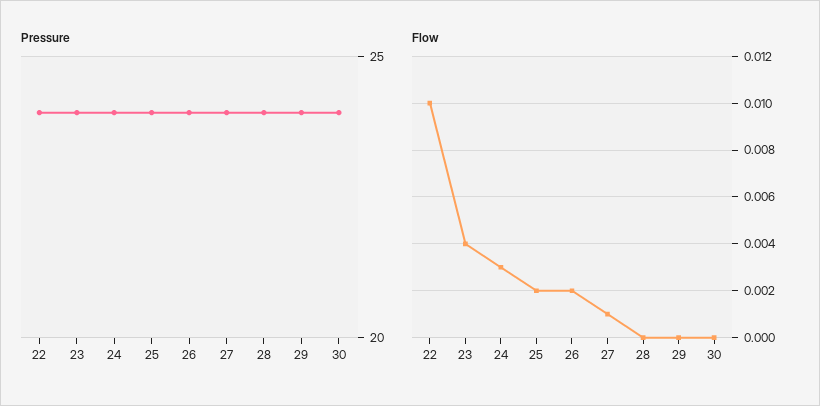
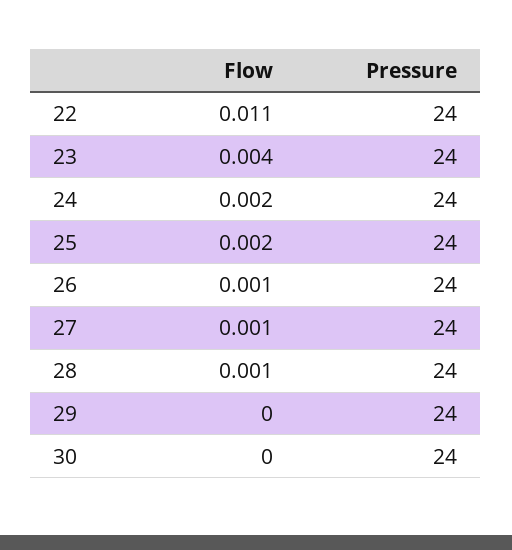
Flow, 22: 0.01 -> 0.011
Flow, 24: 0.003 -> 0.002
Flow, 26: 0.002 -> 0.001
Flow, 28: 0 -> 0.001

